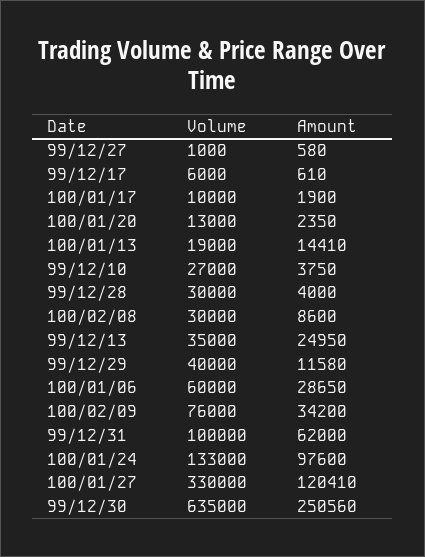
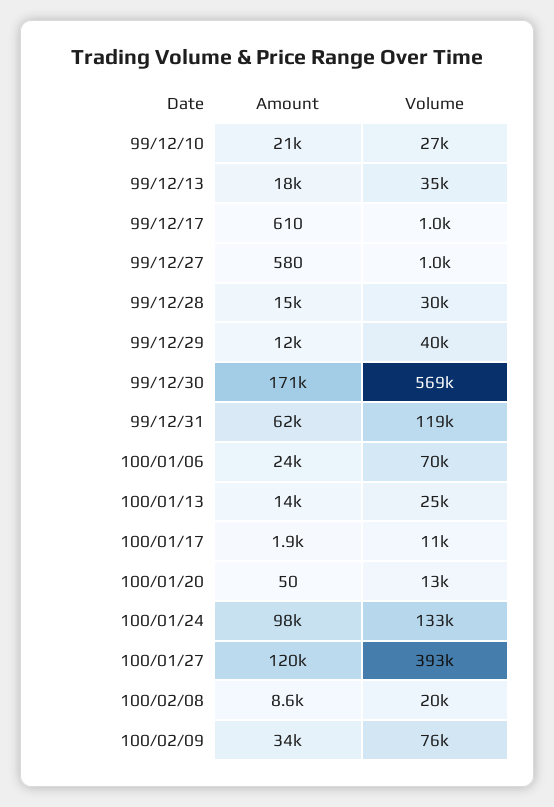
Volume, 99/12/17: 6000 -> 1000
Volume, 100/01/17: 10000 -> 11000
Amount, 100/01/20: 2350 -> 50
Volume, 100/01/13: 19000 -> 25000
Amount, 99/12/10: 3750 -> 21000
Amount, 99/12/28: 4000 -> 15000
Volume, 100/02/08: 30000 -> 20000
Amount, 99/12/13: 24950 -> 18000
Volume, 100/01/06: 60000 -> 70000
Amount, 100/01/06: 28650 -> 24000
Volume, 99/12/31: 100000 -> 119000
Volume, 100/01/27: 330000 -> 393000
Volume, 99/12/30: 635000 -> 569000
Amount, 99/12/30: 250560 -> 171000

